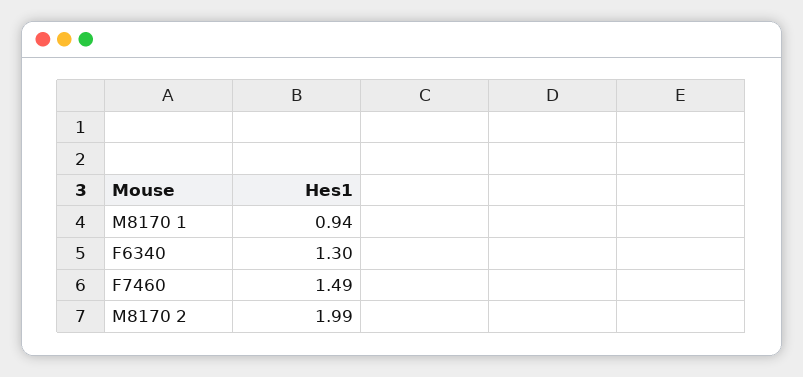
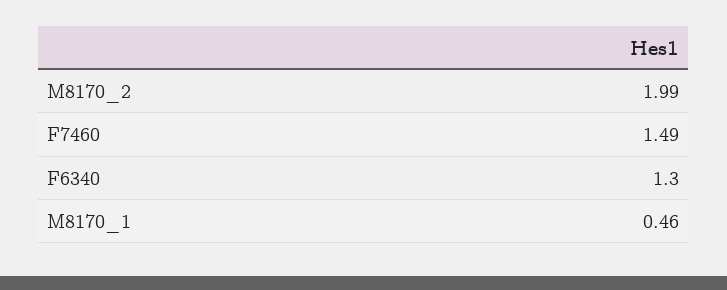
M8170 1: 0.94 -> 0.46

